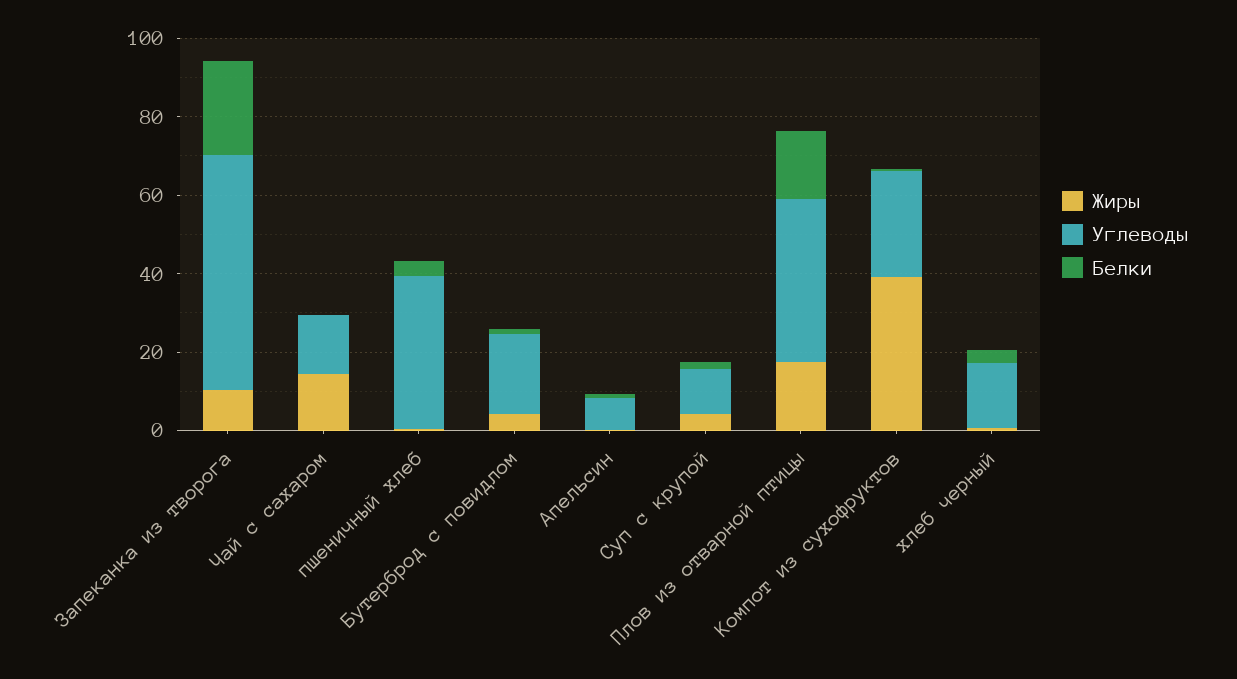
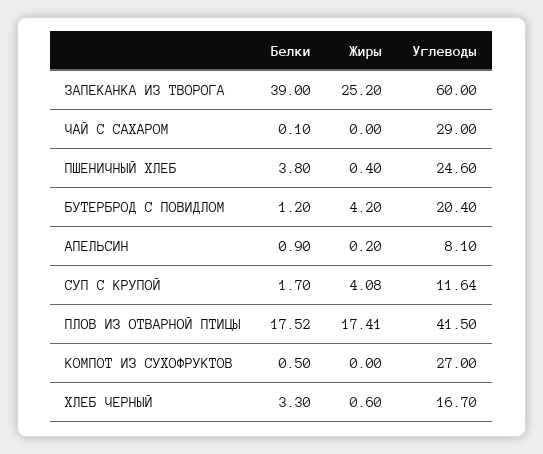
Жиры, Запеканка из творога: 10 -> 25.2
Белки, Запеканка из творога: 25 -> 39
Жиры, Чай с сахаром: 15 -> 0
Углеводы, Чай с сахаром: 15 -> 29
Углеводы, пшеничный хлеб: 40 -> 24.6
Жиры, Компот из сухофруктов: 40 -> 0

